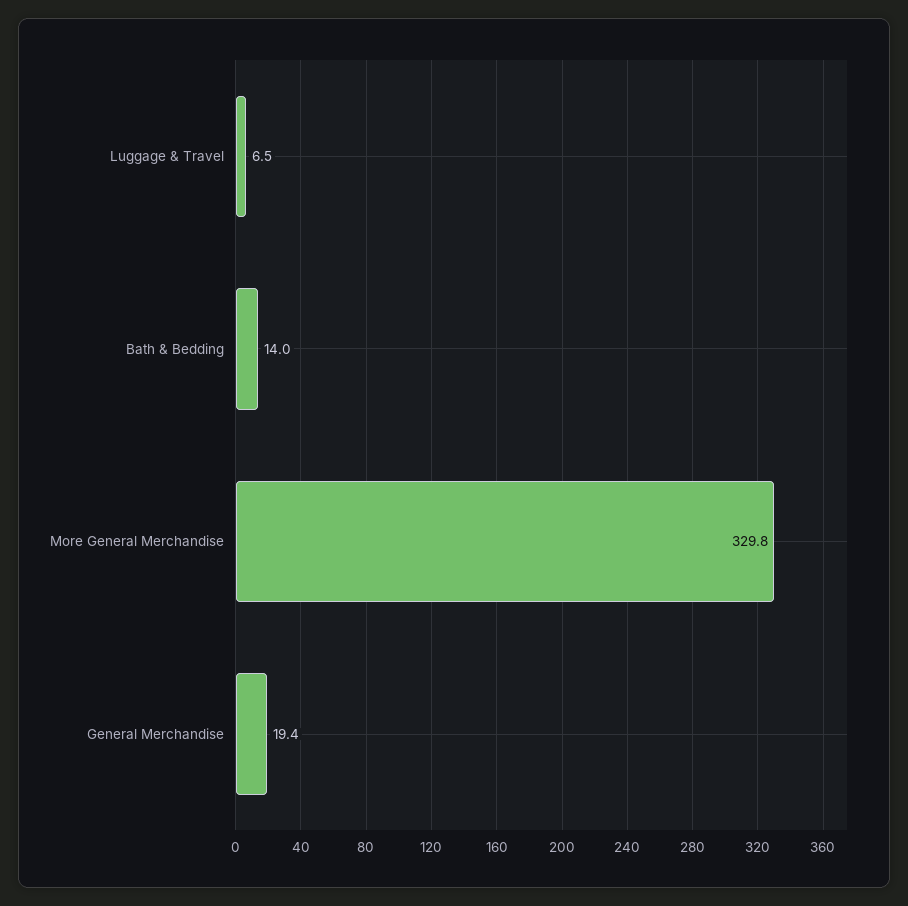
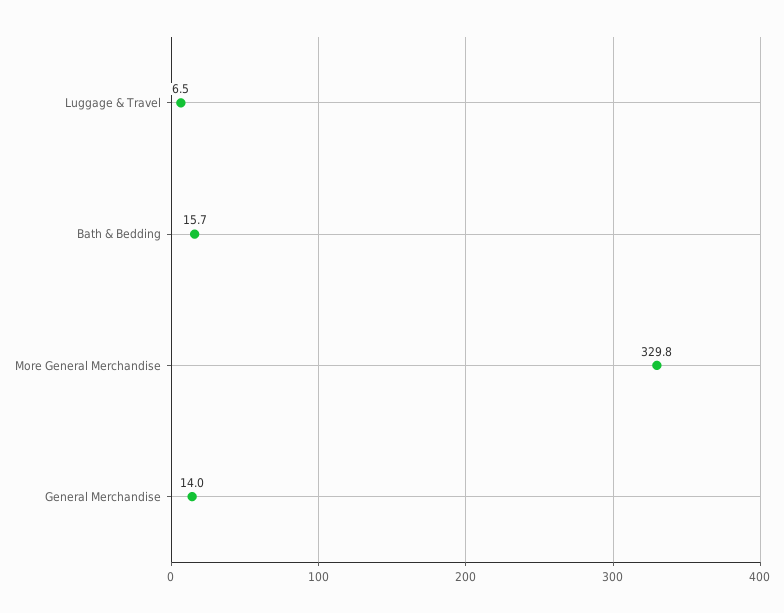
Bath & Bedding: 14 -> 15.7
General Merchandise: 19.4 -> 14

